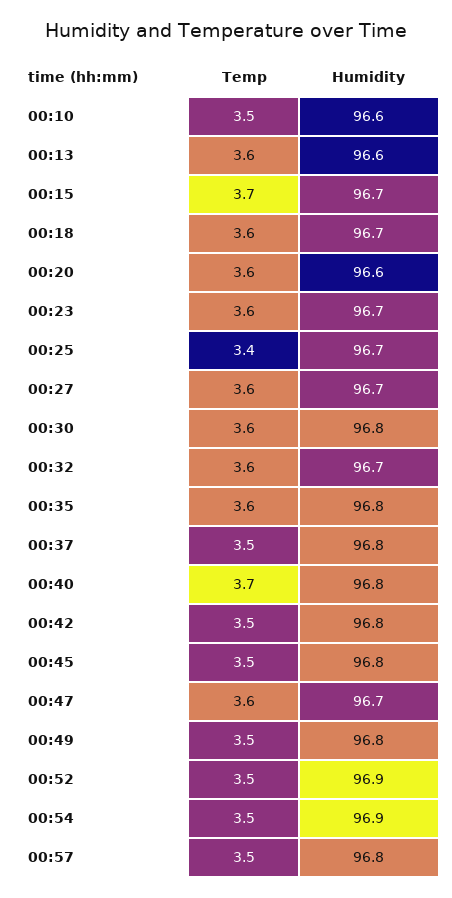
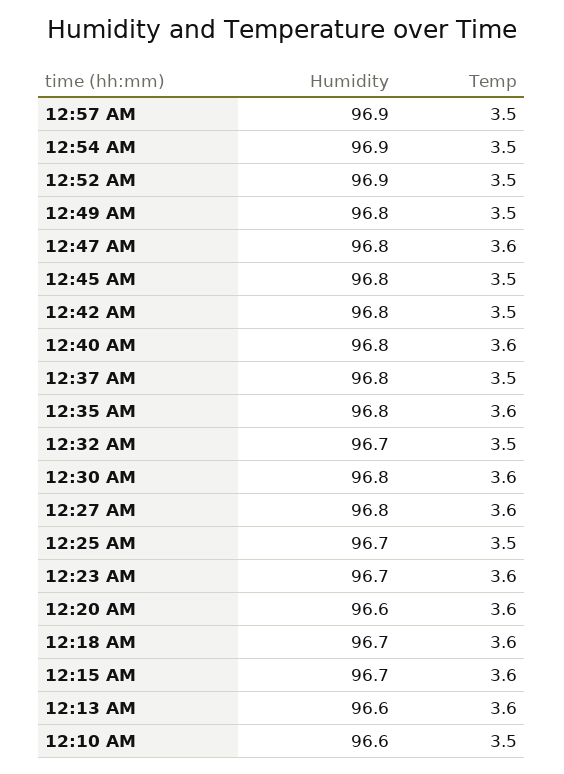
Temp, 00:15: 3.7 -> 3.6
Temp, 00:25: 3.4 -> 3.5
Humidity, 00:27: 96.7 -> 96.8
Temp, 00:32: 3.6 -> 3.5
Temp, 00:40: 3.7 -> 3.6
Humidity, 00:47: 96.7 -> 96.8
Humidity, 00:57: 96.8 -> 96.9

